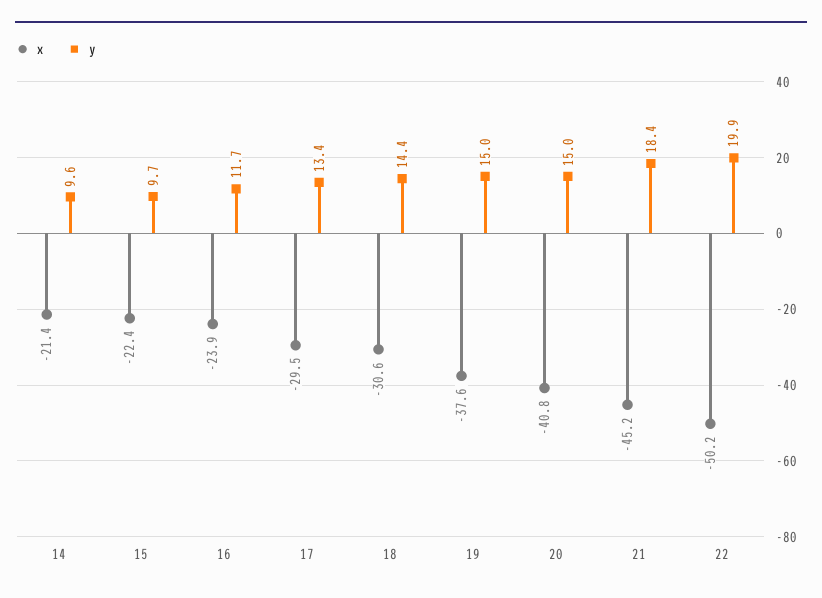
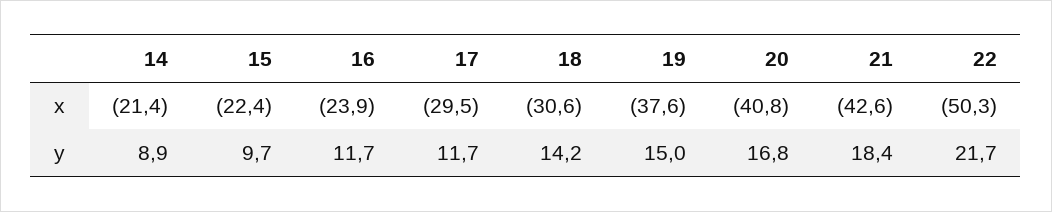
y, 14: 9.6 -> 8.9
y, 17: 13.4 -> 11.7
y, 18: 14.4 -> 14.2
y, 20: 15 -> 16.8
x, 21: -45.2 -> -42.6
x, 22: -50.2 -> -50.3
y, 22: 19.9 -> 21.7

